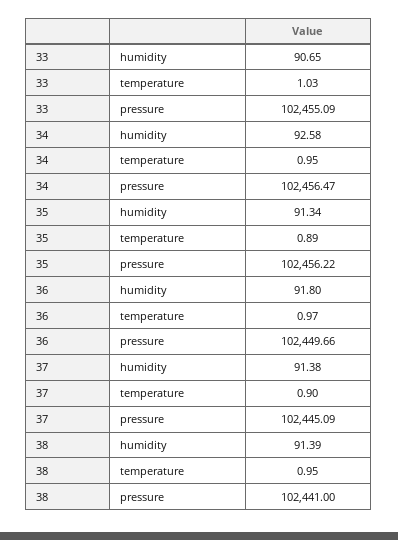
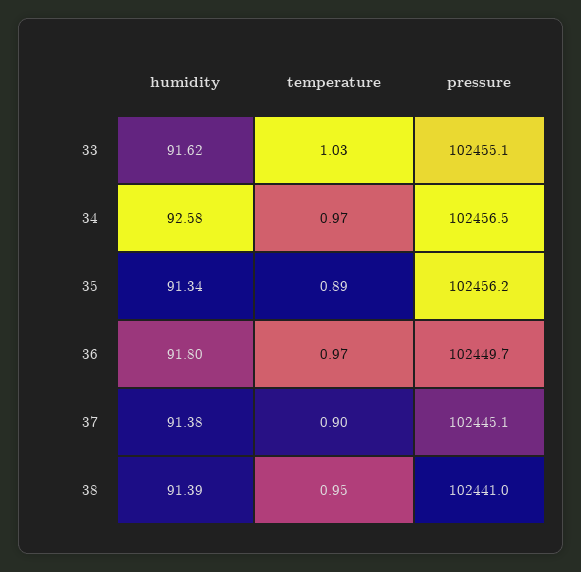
33, humidity: 90.65 -> 91.62
34, temperature: 0.95 -> 0.97

